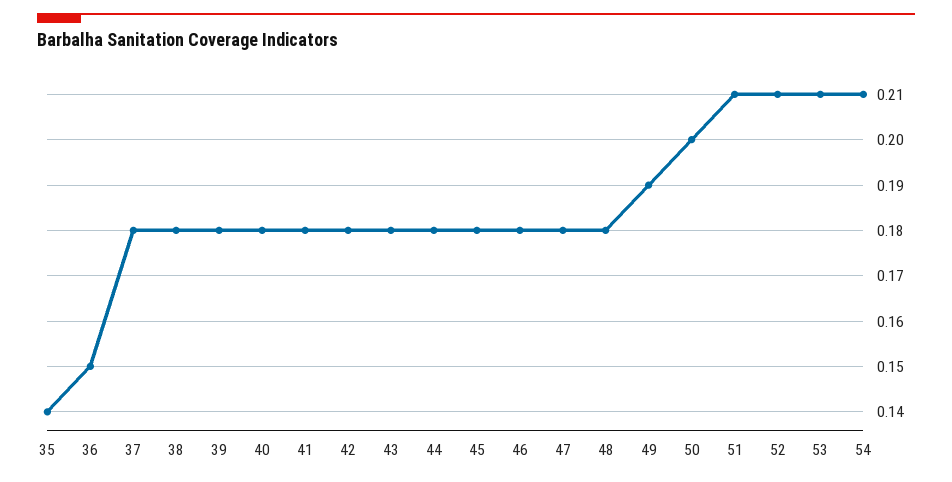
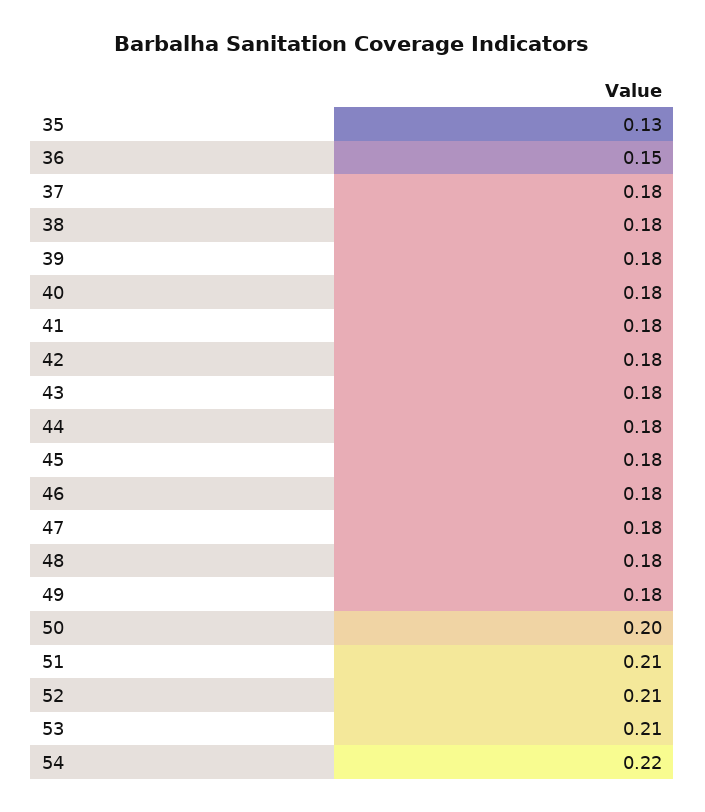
35: 0.14 -> 0.13
49: 0.19 -> 0.18
54: 0.21 -> 0.22

